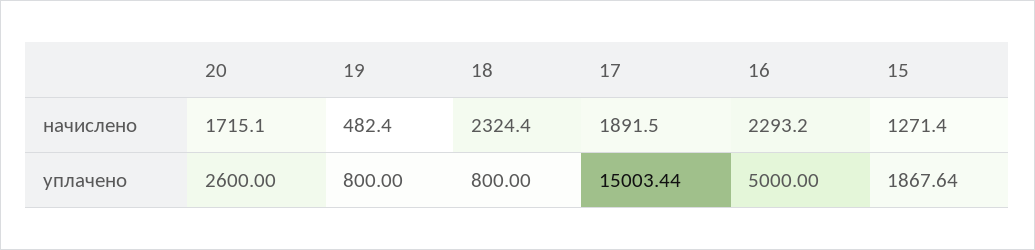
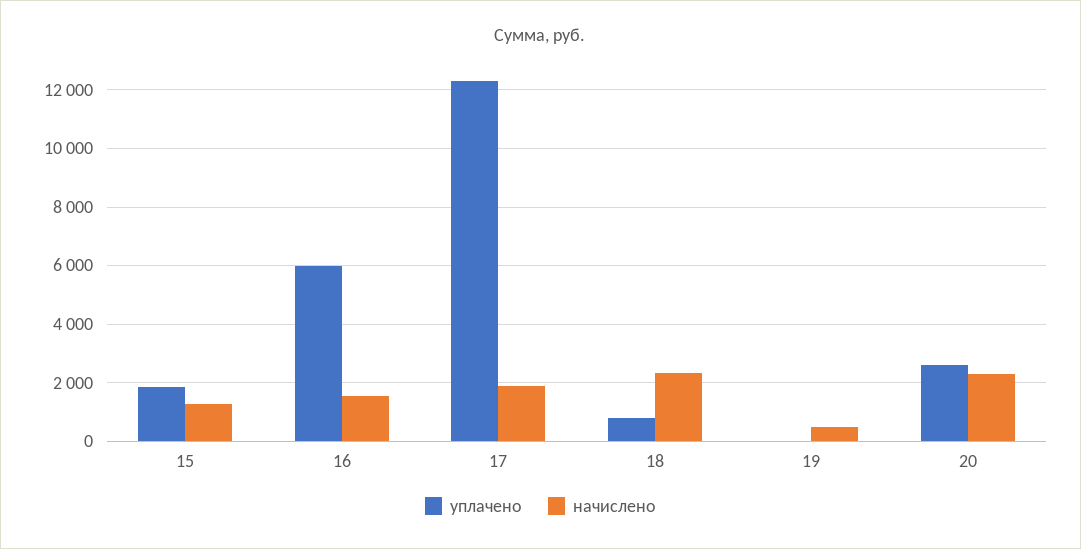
начислено, 20: 1715.1 -> 2250
начислено, 16: 2293.2 -> 1500
уплачено, 19: 800 -> 0
уплачено, 17: 15003.44 -> 12250
уплачено, 16: 5000 -> 6000

